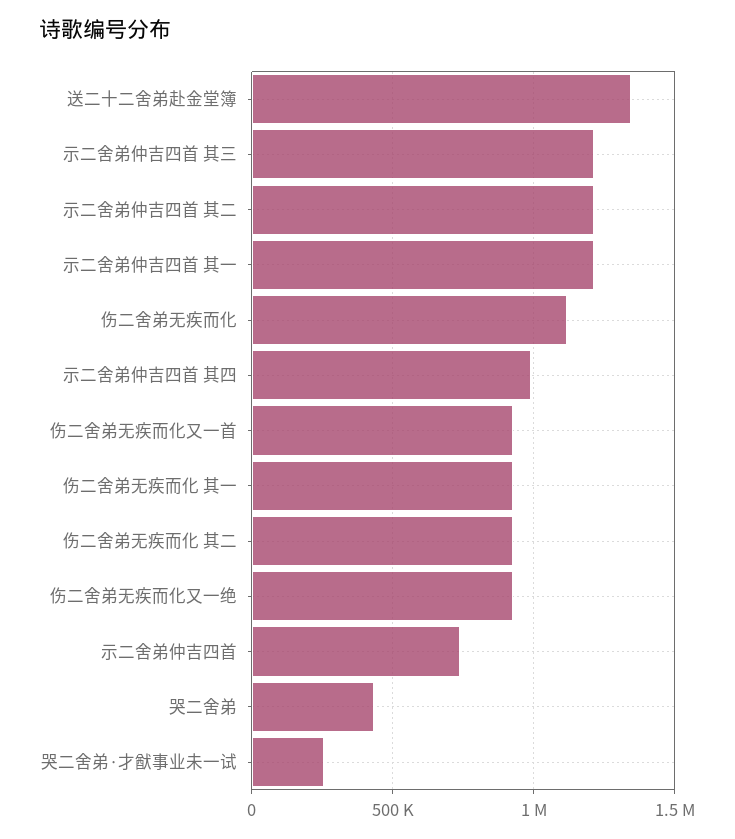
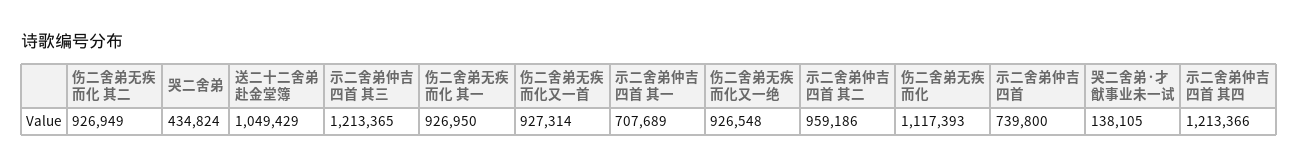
送二十二舍弟赴金堂簿: 1350000 -> 1049429
示二舍弟仲吉四首 其二: 1200000 -> 959186
示二舍弟仲吉四首 其一: 1200000 -> 707689
示二舍弟仲吉四首 其四: 1000000 -> 1213366
哭二舍弟·才猷事业未一试: 250000 -> 138105

